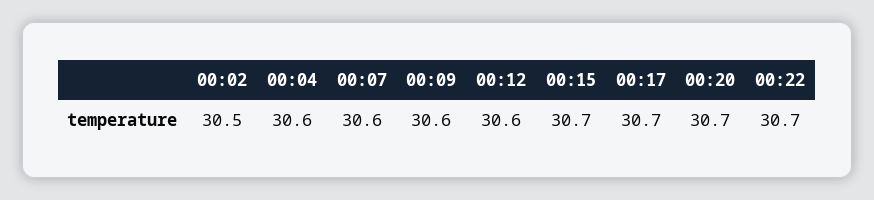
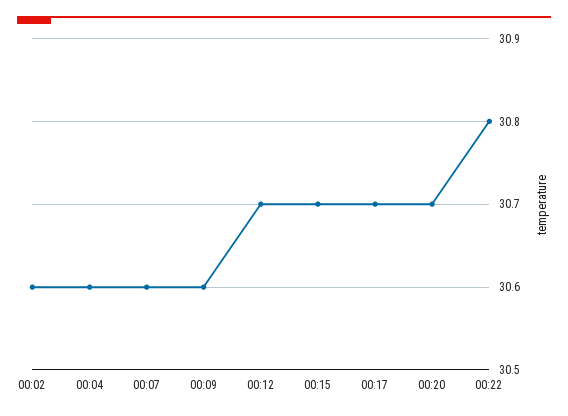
00:02: 30.5 -> 30.6
00:12: 30.6 -> 30.7
00:22: 30.7 -> 30.8

